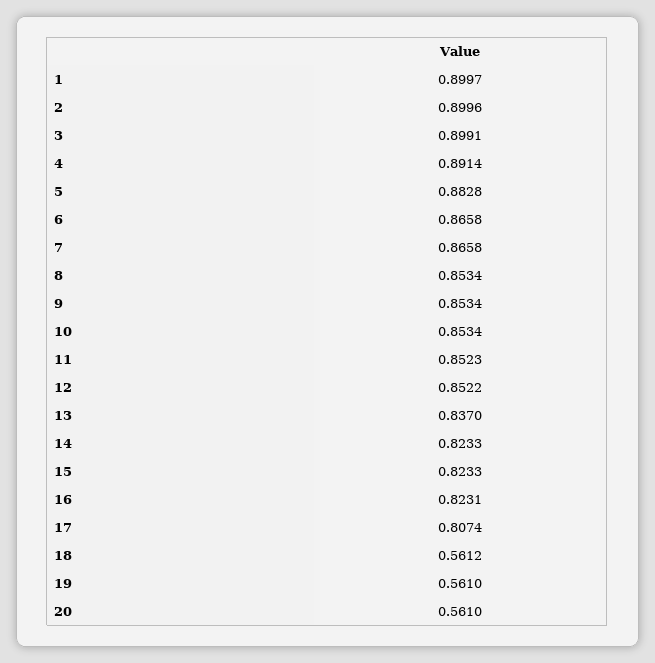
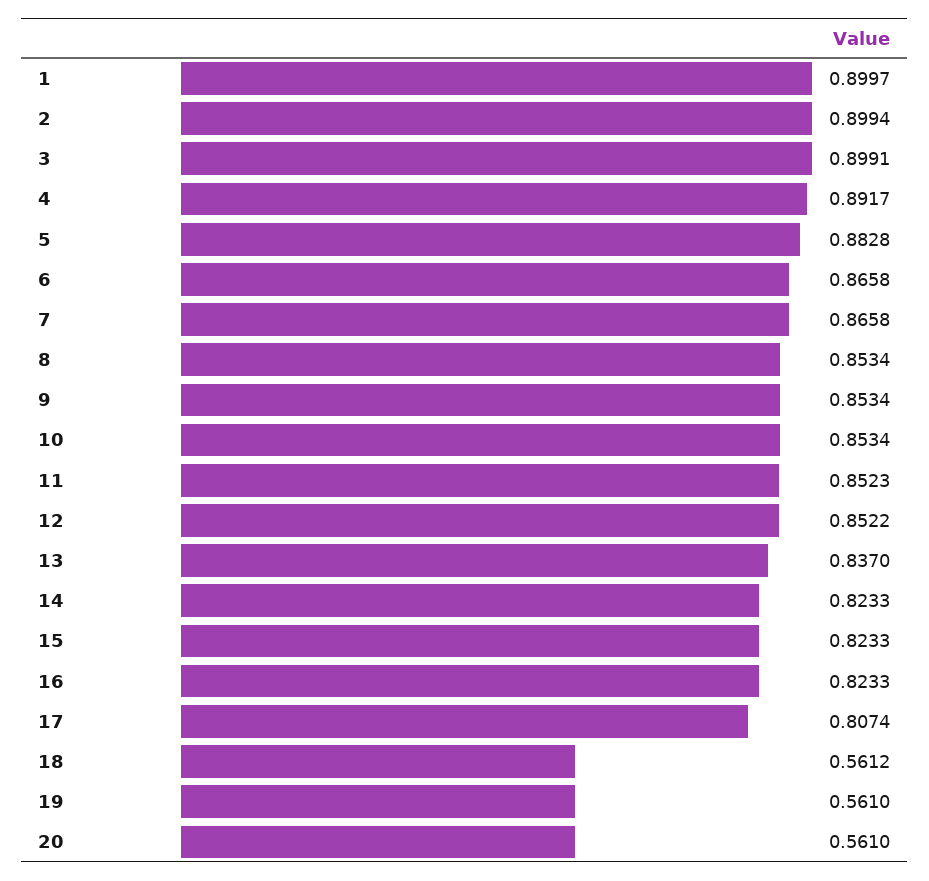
2: 0.8996 -> 0.8994
4: 0.8914 -> 0.8917
16: 0.8231 -> 0.8233

